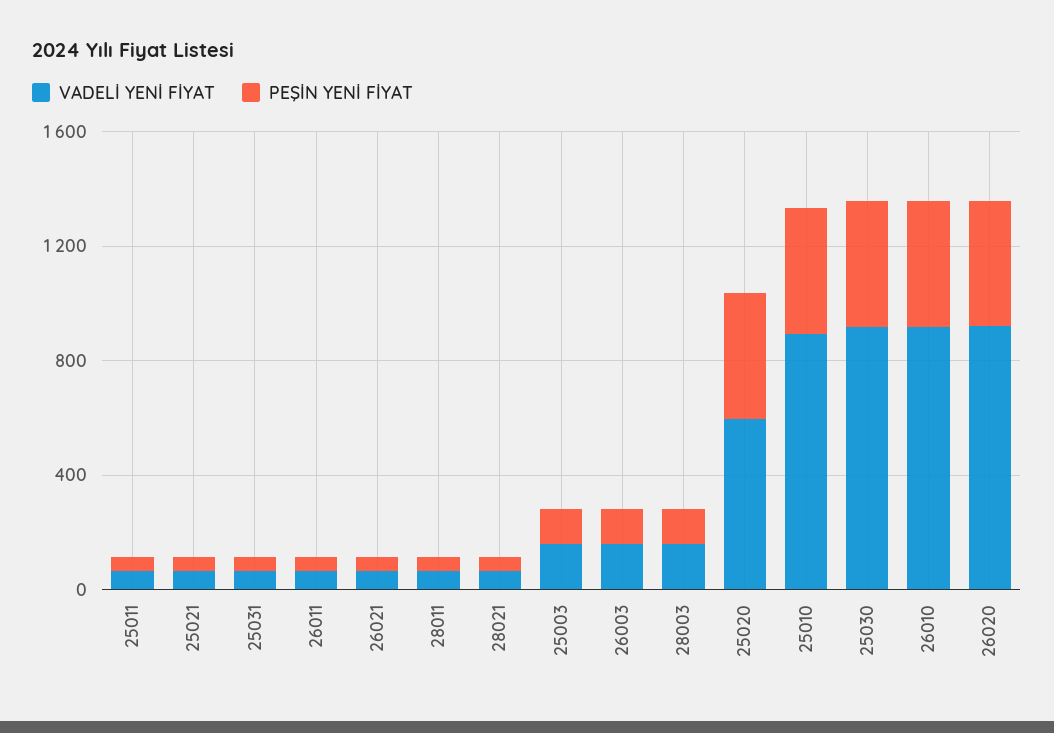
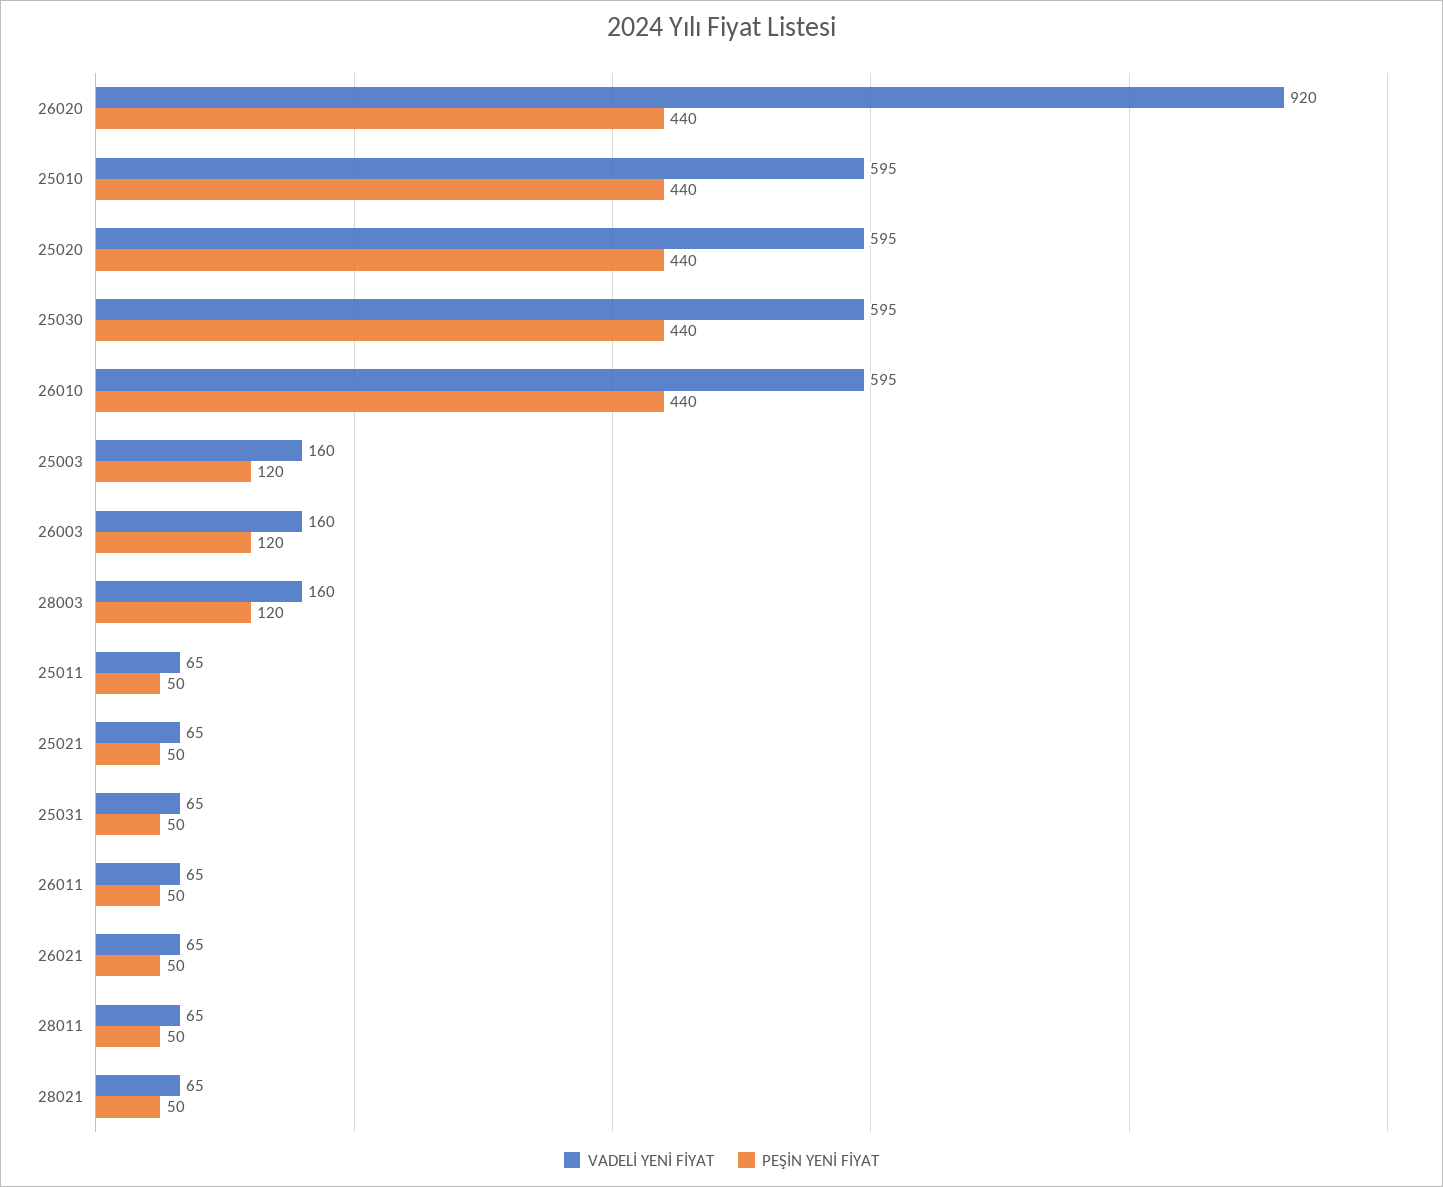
VADELİ YENİ FİYAT, 25010: 900 -> 595
VADELİ YENİ FİYAT, 25030: 900 -> 595
VADELİ YENİ FİYAT, 26010: 900 -> 595

